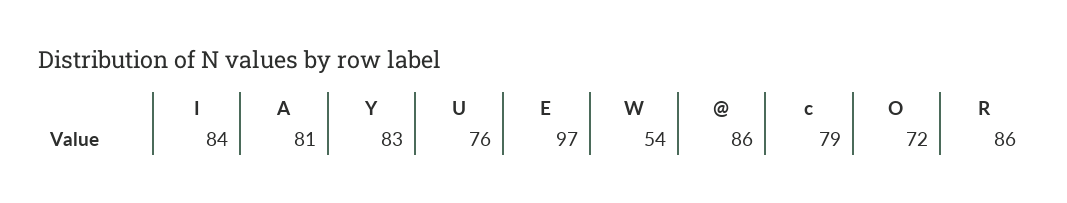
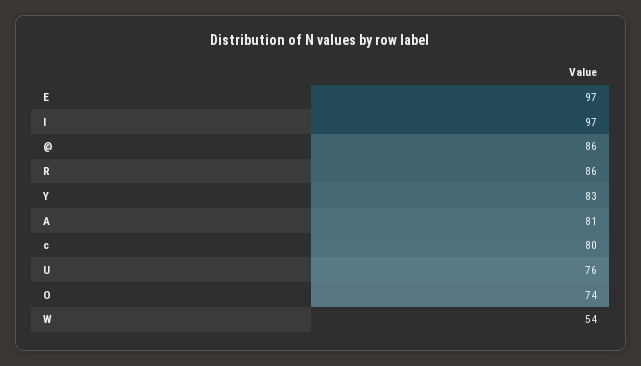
I: 84 -> 97
c: 79 -> 80
O: 72 -> 74

